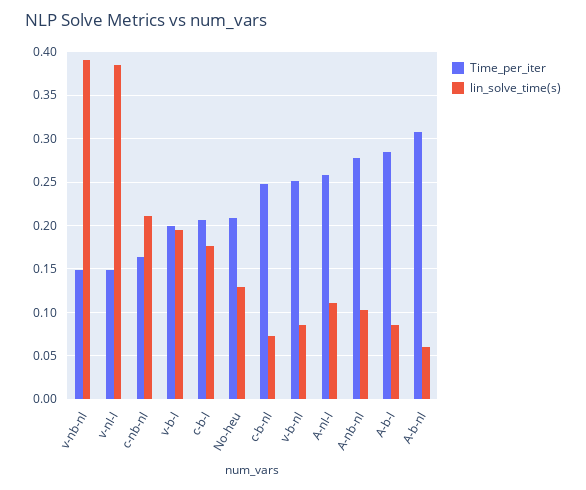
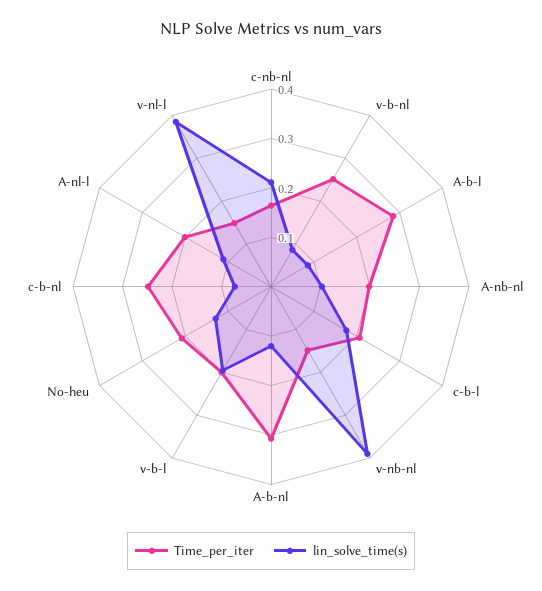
Time_per_iter, A-nl-l: 0.26 -> 0.2
Time_per_iter, A-nb-nl: 0.28 -> 0.2
lin_solve_time(s), A-b-nl: 0.06 -> 0.12

